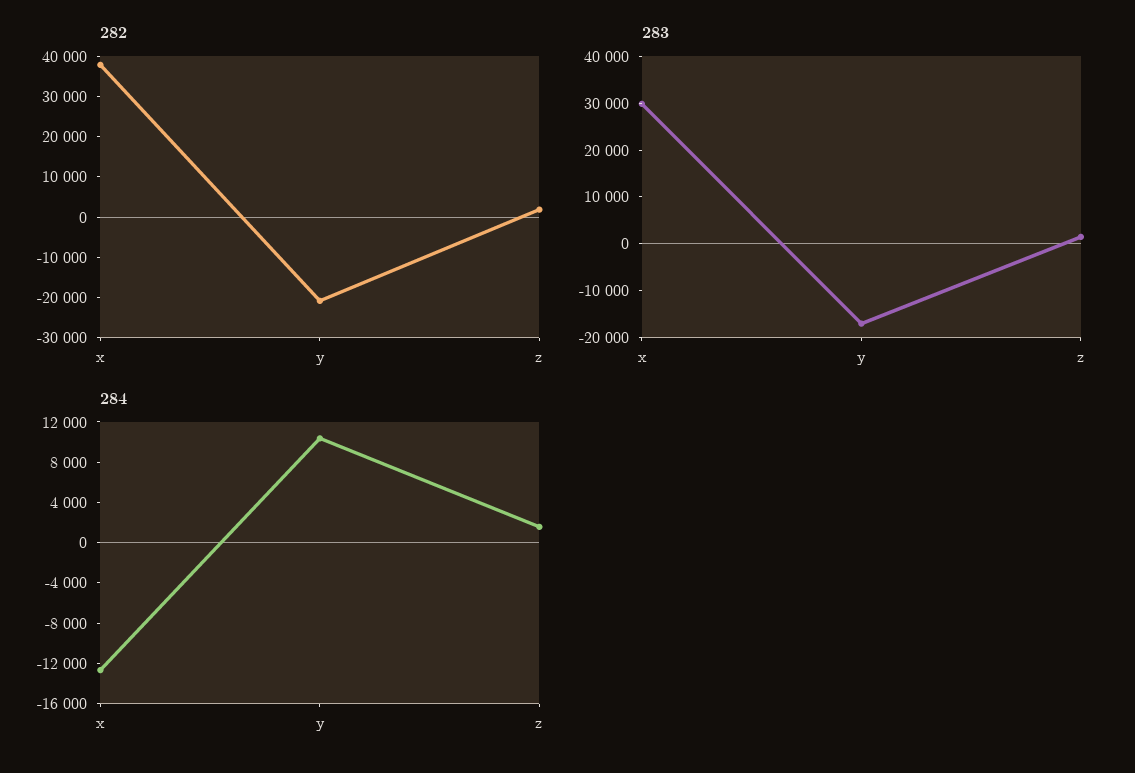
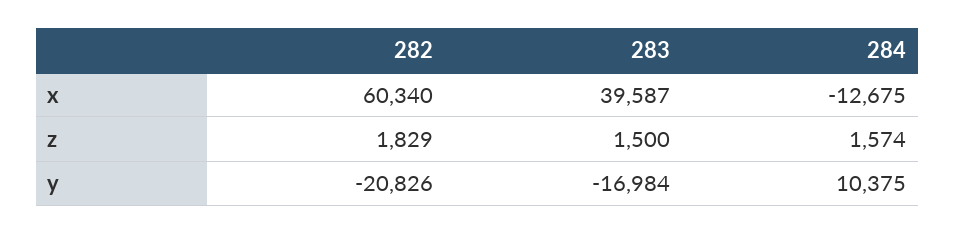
282, x: 38000 -> 60340
283, x: 30000 -> 39587

